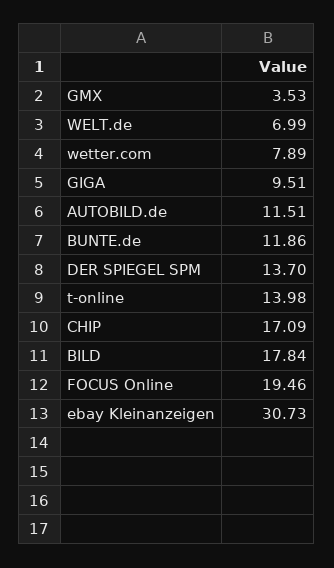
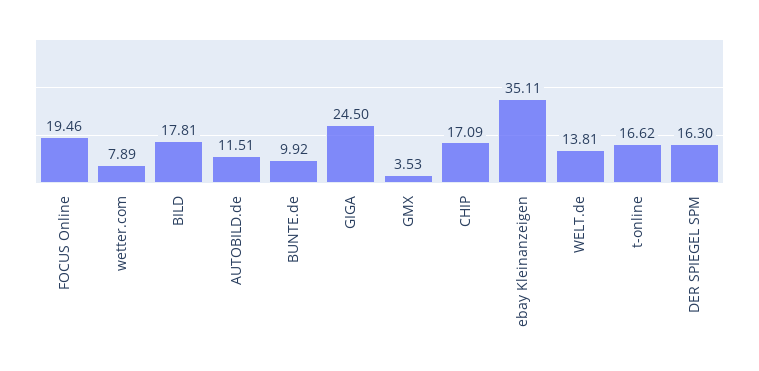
WELT.de: 6.99 -> 13.81
GIGA: 9.51 -> 24.5
BUNTE.de: 11.86 -> 9.92
DER SPIEGEL SPM: 13.7 -> 16.3
t-online: 13.98 -> 16.62
BILD: 17.84 -> 17.81
ebay Kleinanzeigen: 30.73 -> 35.11

